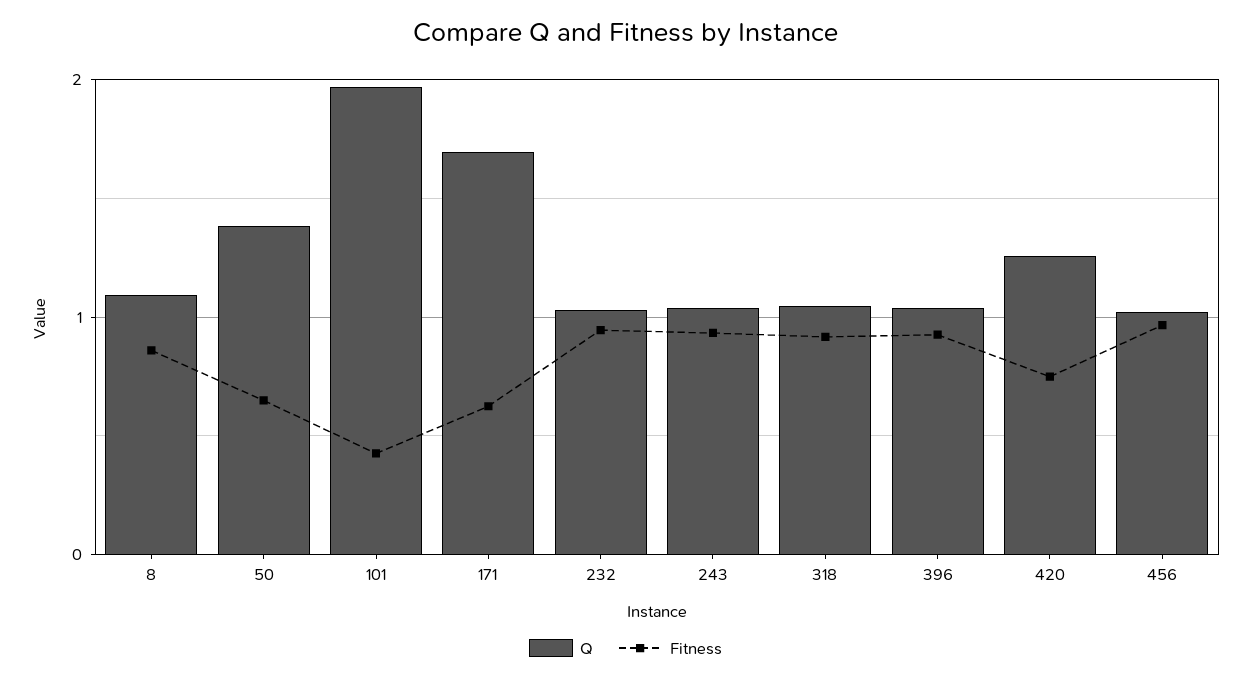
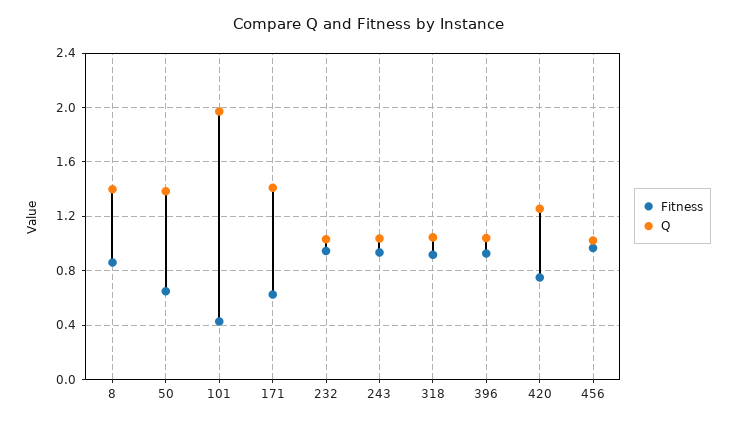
Q, 8: 1.1 -> 1.4
Q, 171: 1.7 -> 1.4

